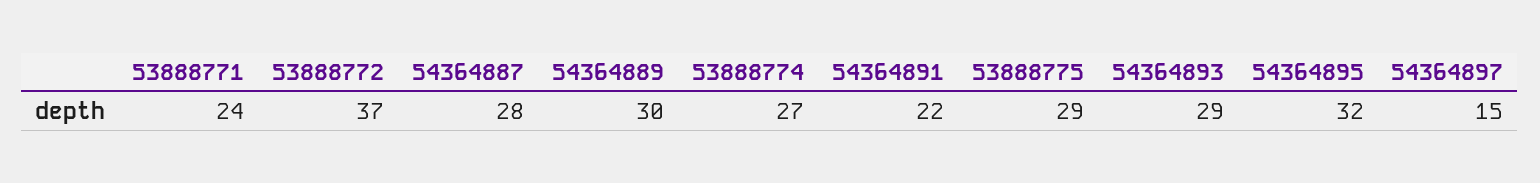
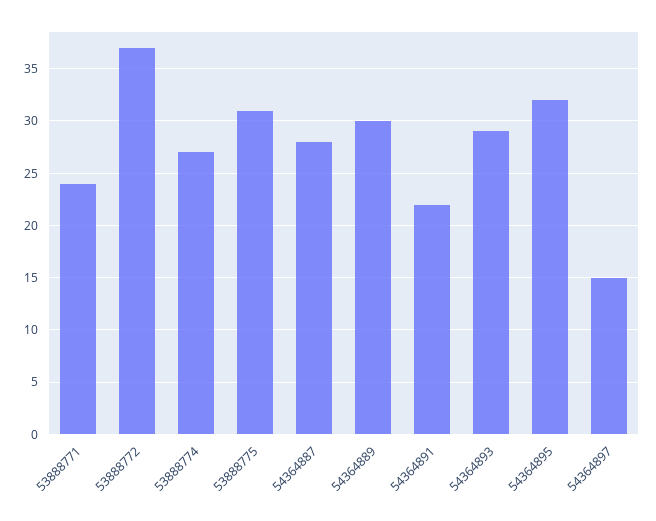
53888775: 29 -> 31

